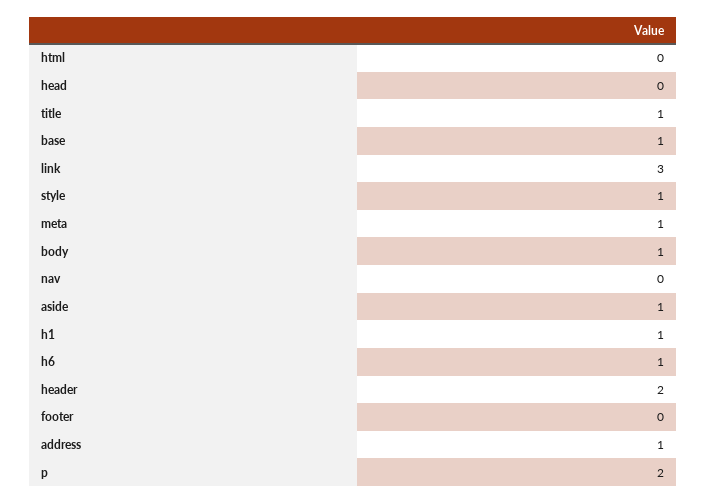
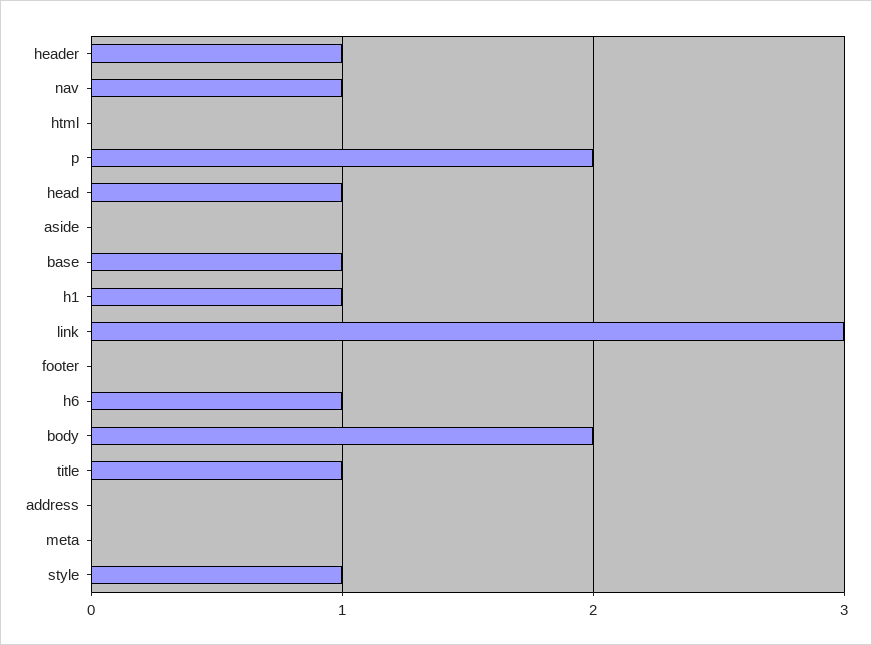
head: 0 -> 1
meta: 1 -> 0
body: 1 -> 2
nav: 0 -> 1
aside: 1 -> 0
header: 2 -> 1
address: 1 -> 0

